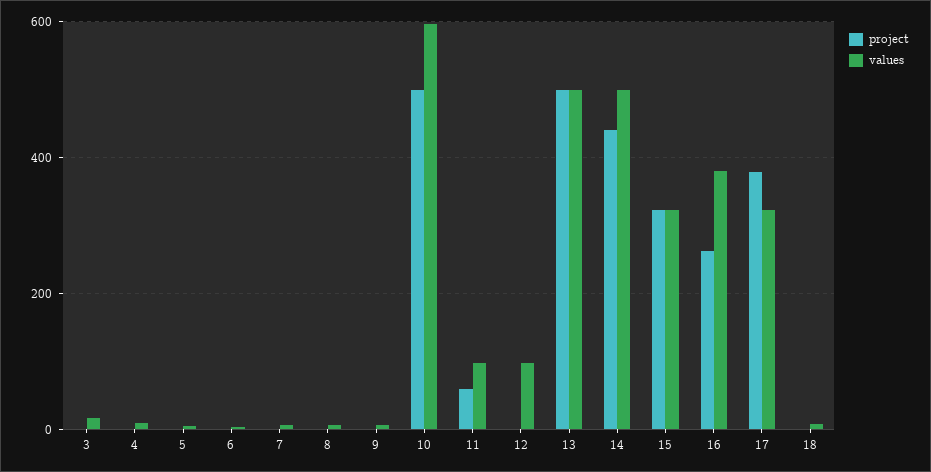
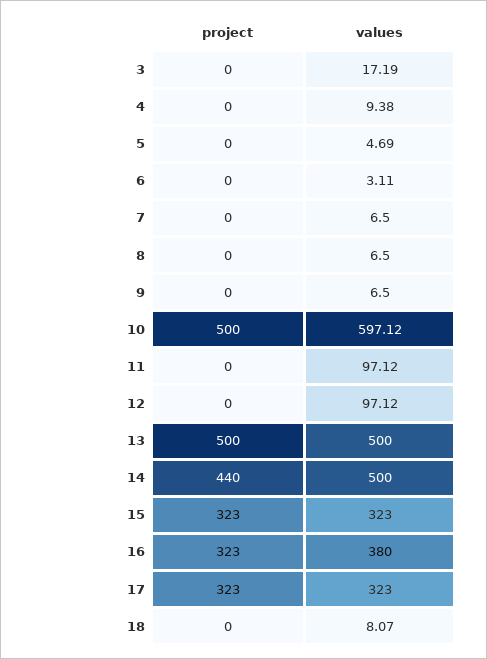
project, 11: 60 -> 0
project, 16: 260 -> 323
project, 17: 380 -> 323

